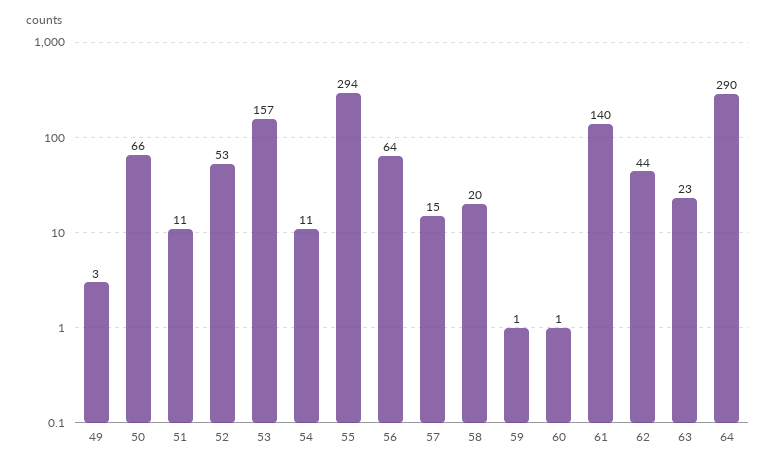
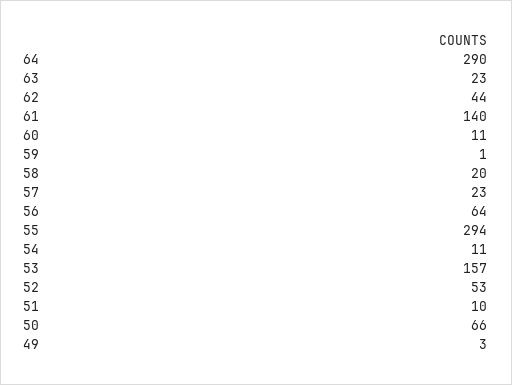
51: 11 -> 10
57: 15 -> 23
60: 1 -> 11

